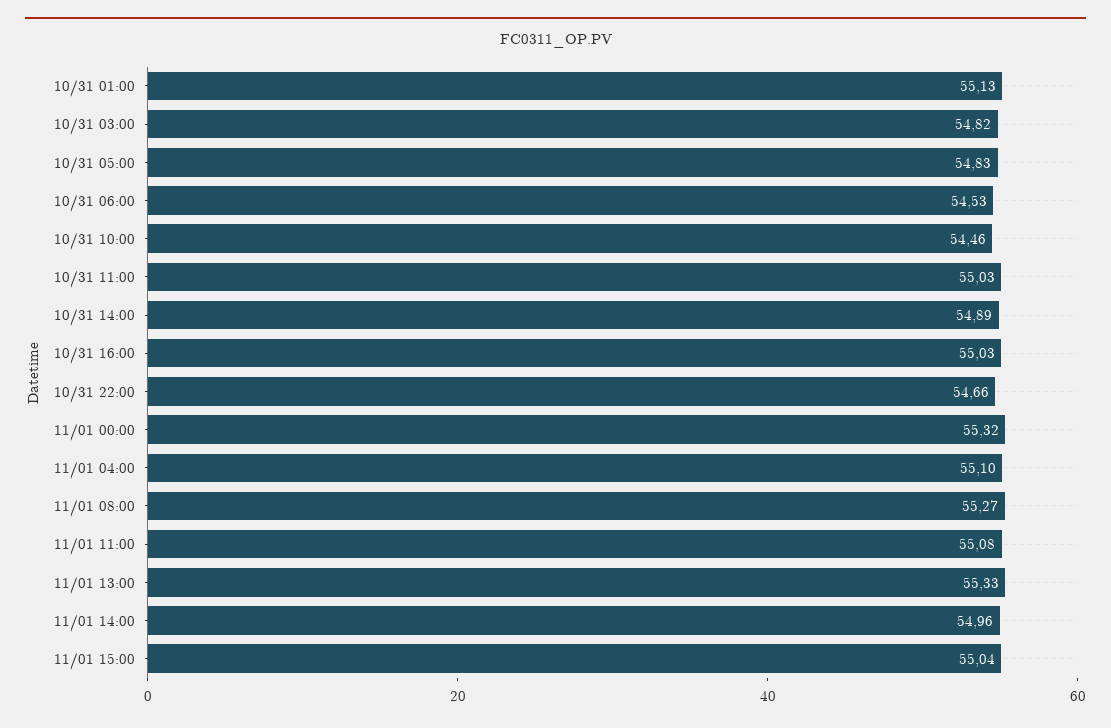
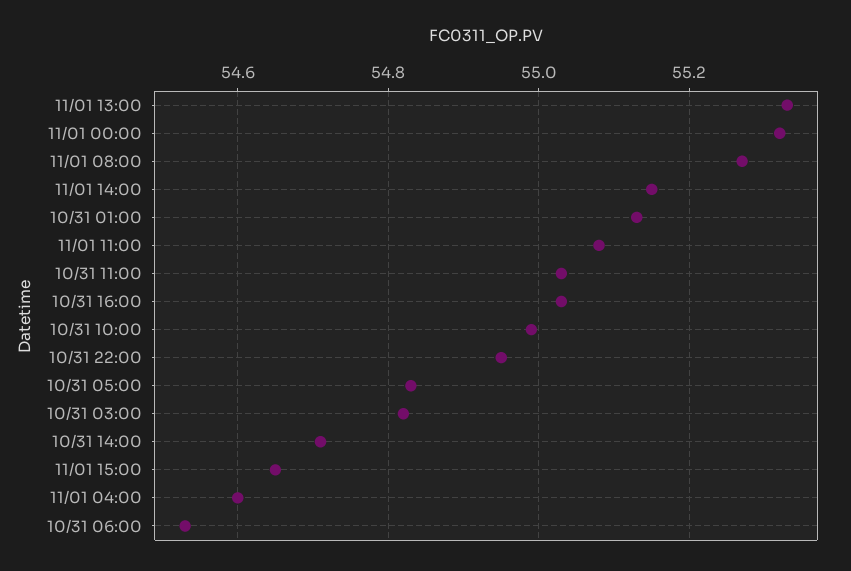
10/31 10:00: 54.46 -> 55
10/31 14:00: 54.89 -> 54.7
10/31 22:00: 54.66 -> 54.95
11/01 04:00: 55.1 -> 54.6
11/01 14:00: 54.96 -> 55.15
11/01 15:00: 55.04 -> 54.65

